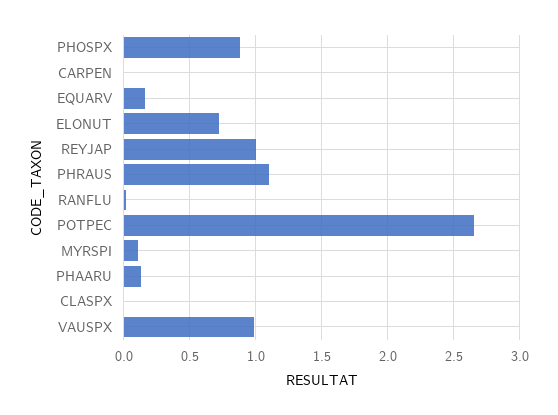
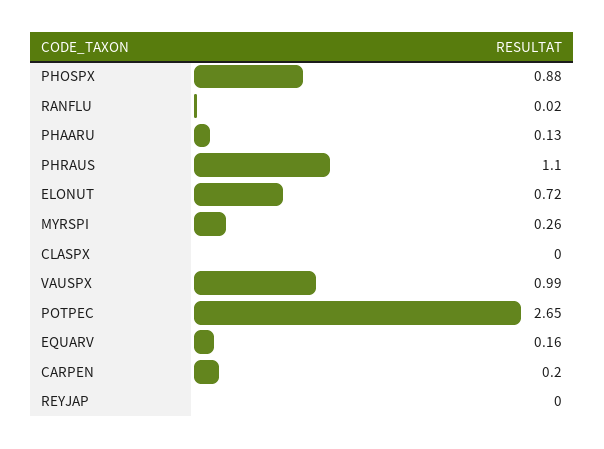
CARPEN: 0 -> 0.2
REYJAP: 1 -> 0
MYRSPI: 0.1 -> 0.26

